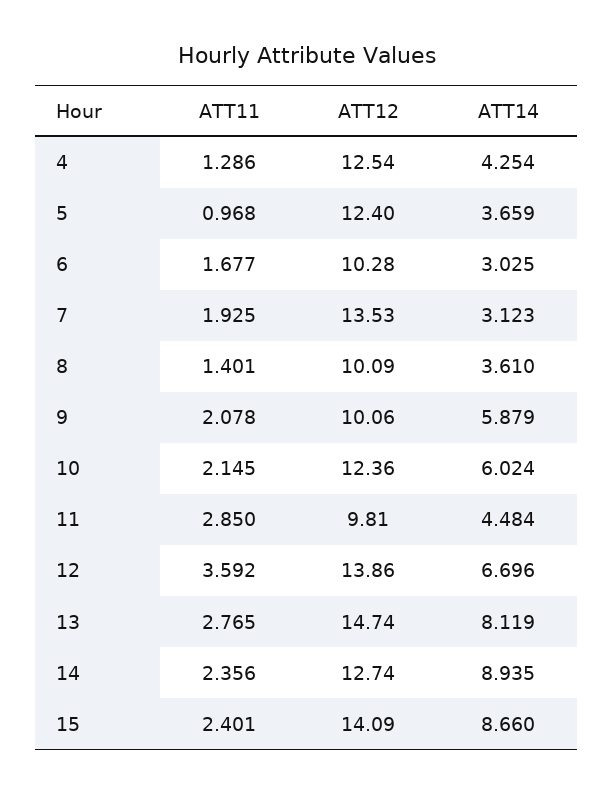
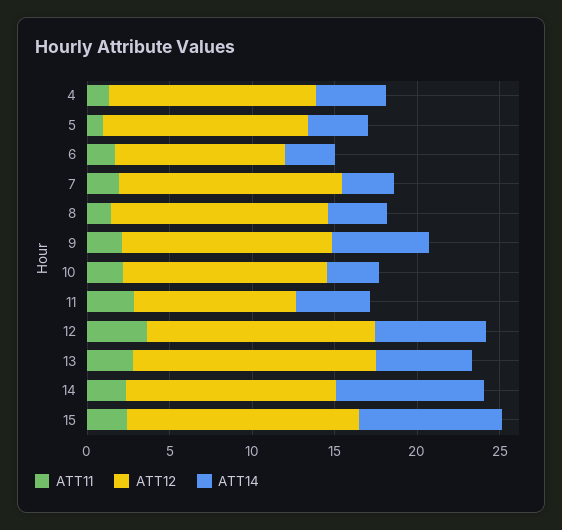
ATT12, 8: 10.09 -> 13
ATT12, 9: 10.06 -> 13
ATT14, 10: 6.024 -> 3
ATT14, 13: 8.119 -> 6

